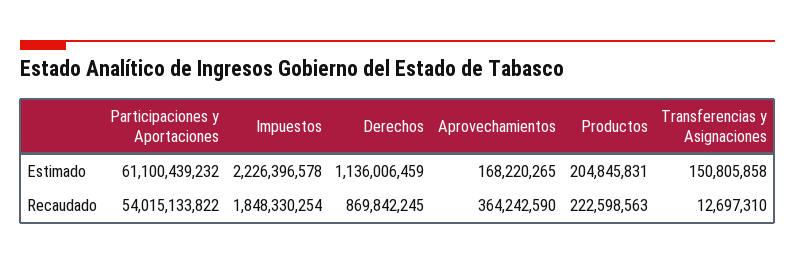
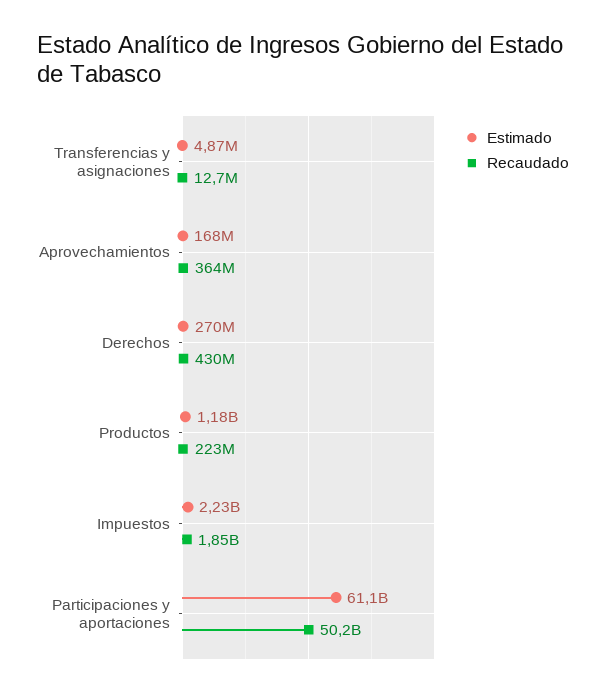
Estimado, Derechos: 1136006459 -> 270000000
Estimado, Productos: 204845831 -> 1180000000
Estimado, Transferencias y Asignaciones: 150805858 -> 4870000
Recaudado, Participaciones y Aportaciones: 54015133822 -> 50200000000
Recaudado, Derechos: 869842245 -> 430000000

